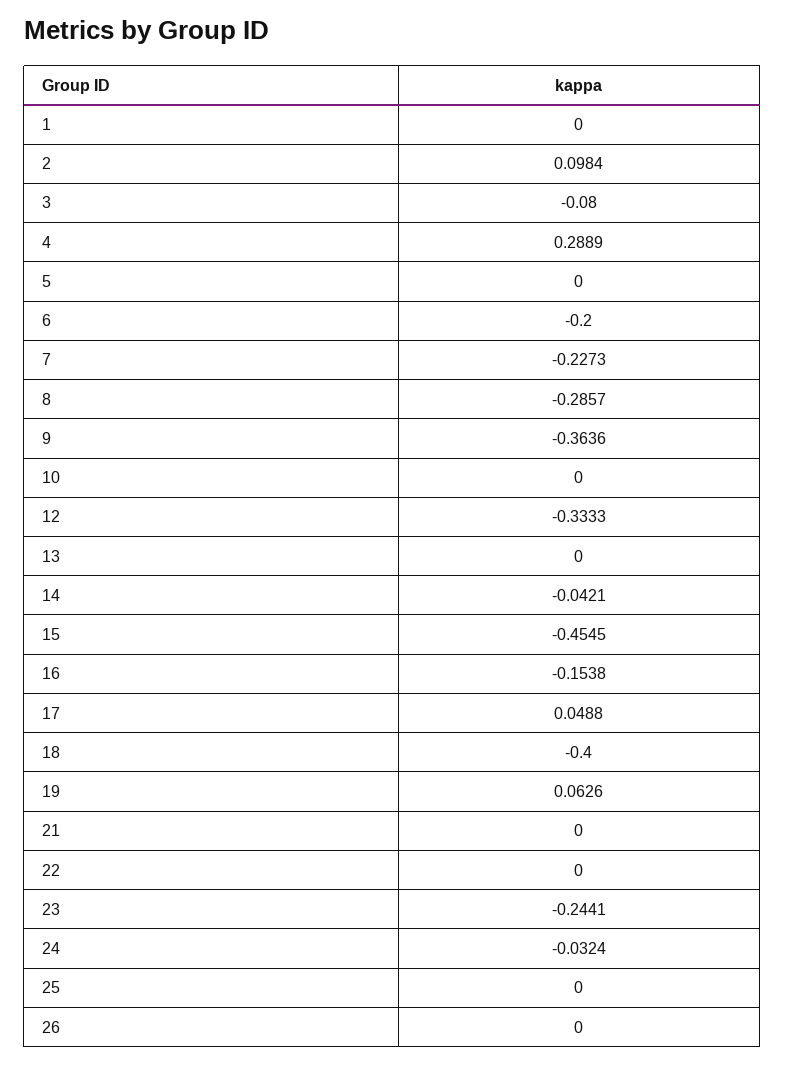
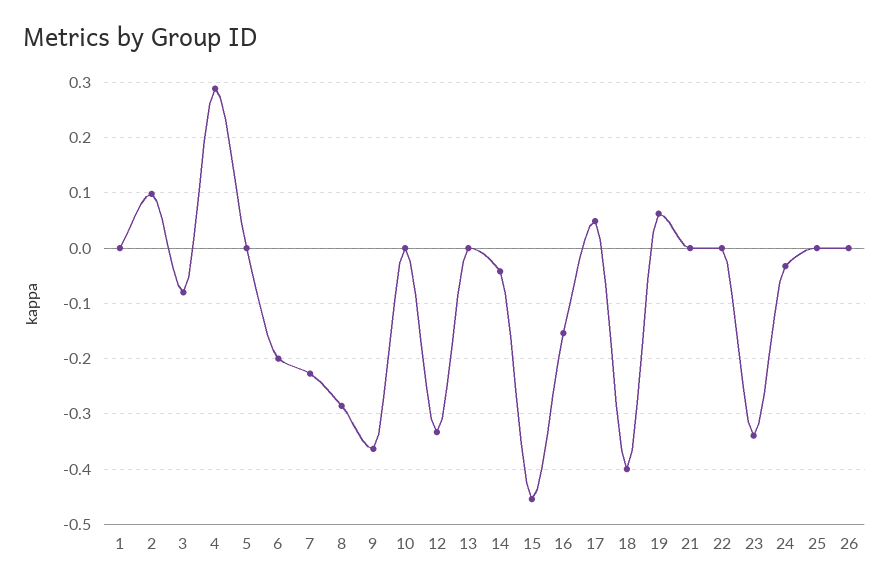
23: -0.2441 -> -0.34

